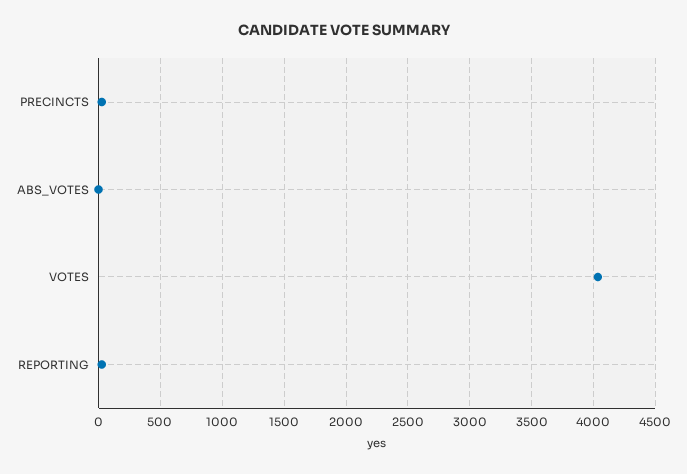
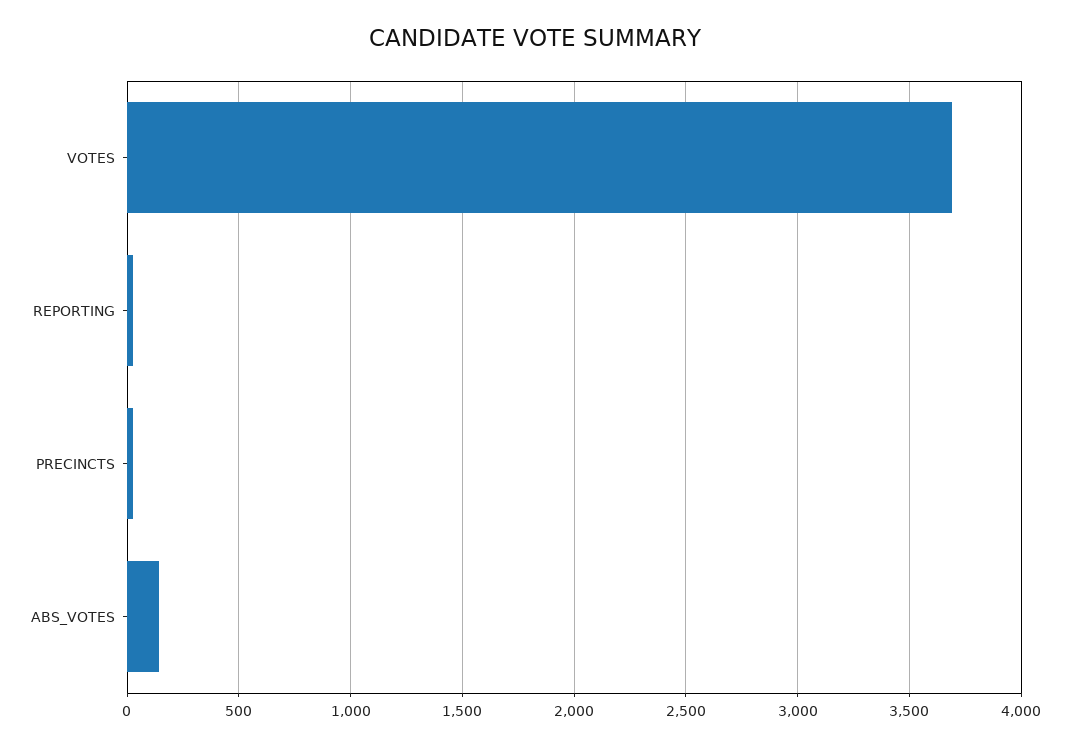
ABS_VOTES: 0 -> 150
VOTES: 4050 -> 3700

